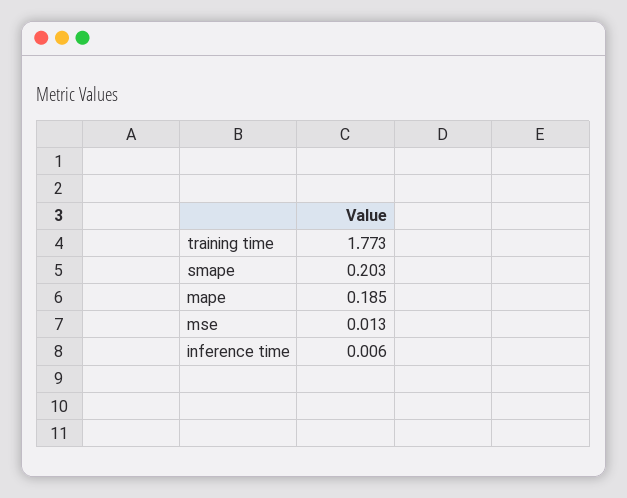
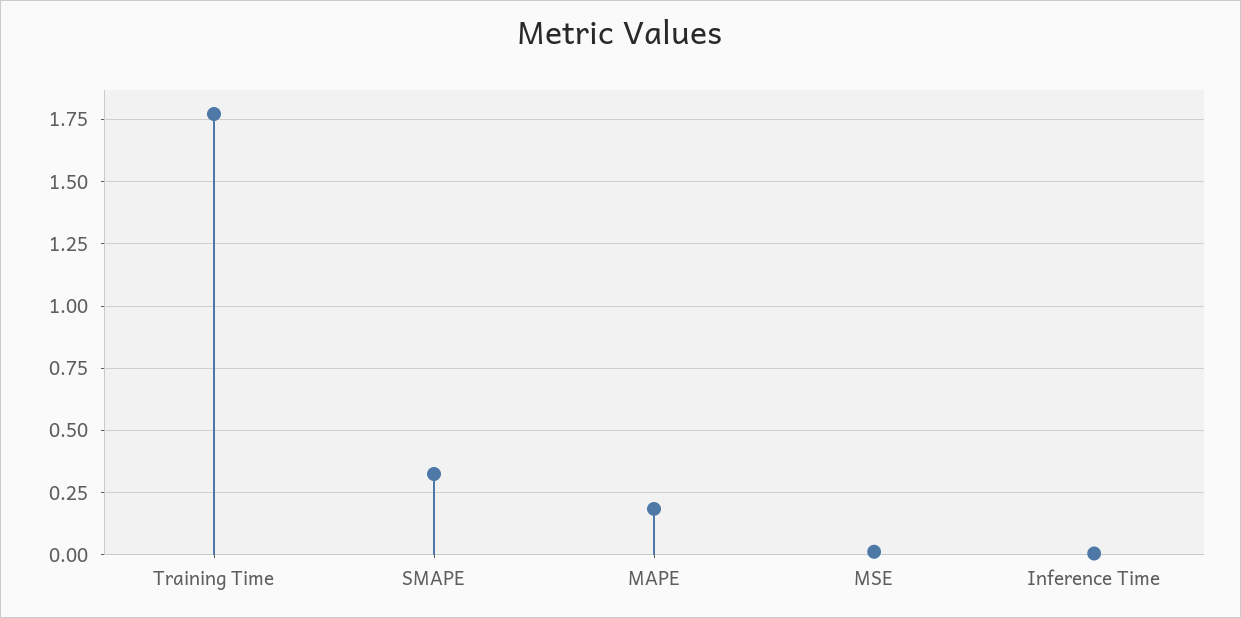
smape: 0.203 -> 0.325

